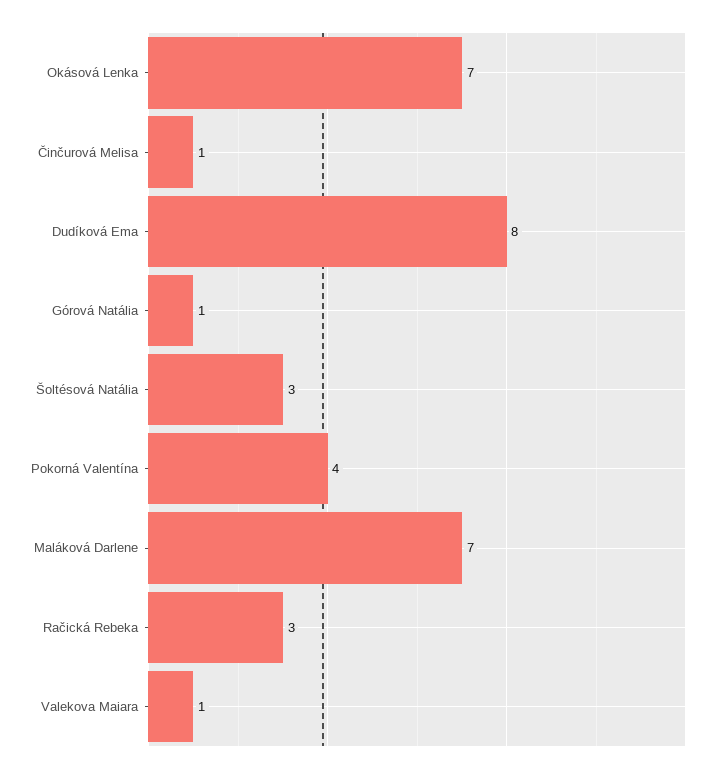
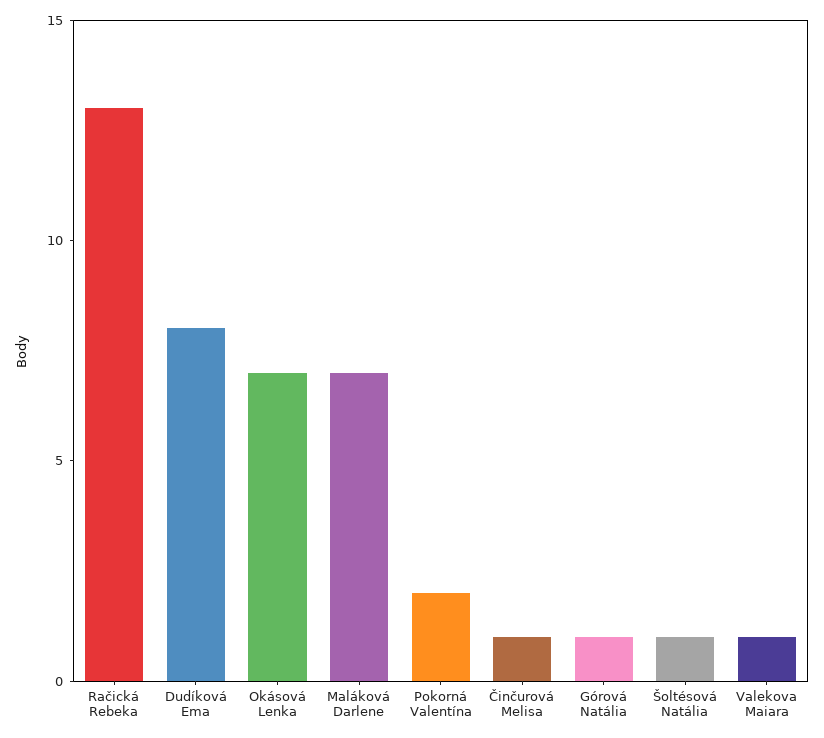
Šoltésová Natália: 3 -> 1
Pokorná Valentína: 4 -> 2
Račická Rebeka: 3 -> 13

